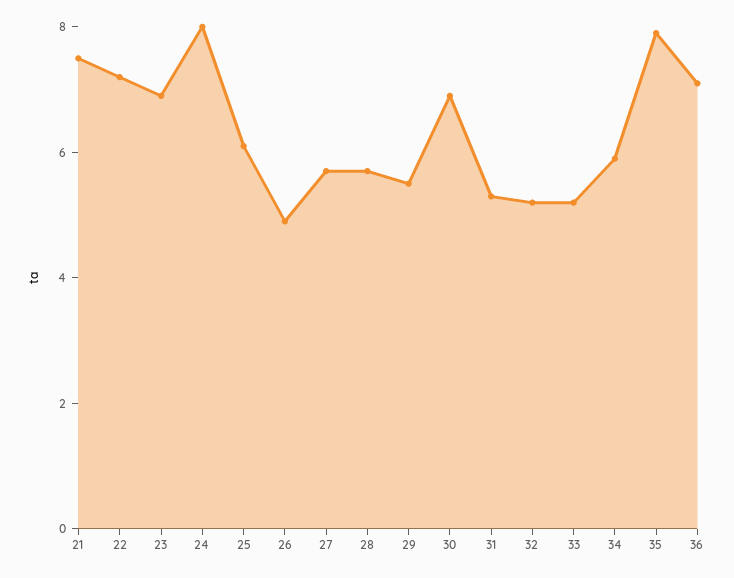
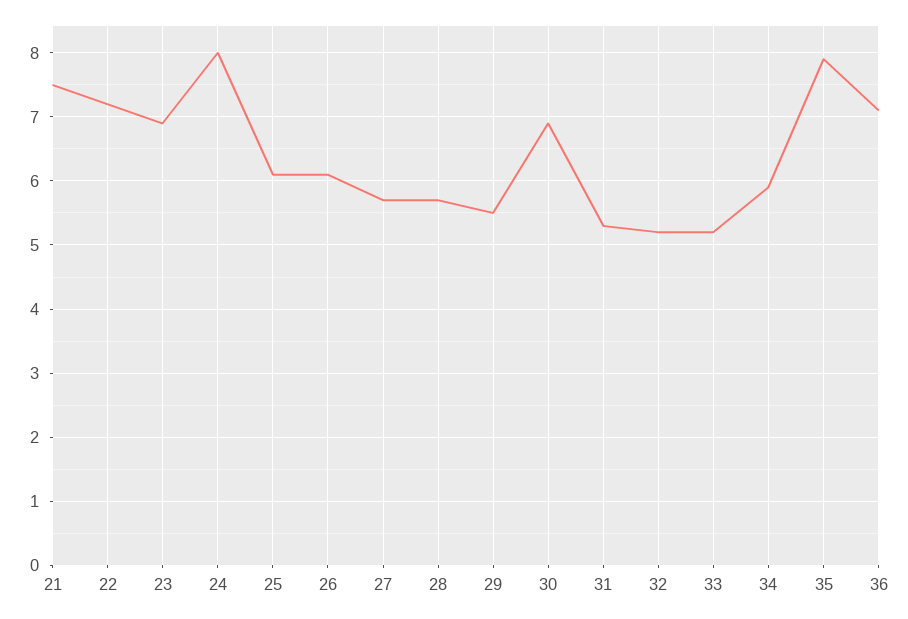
26: 5 -> 6.1

